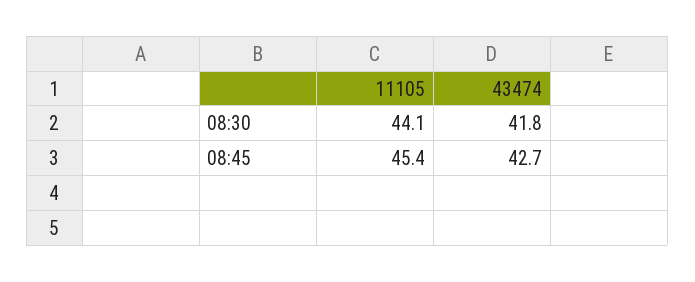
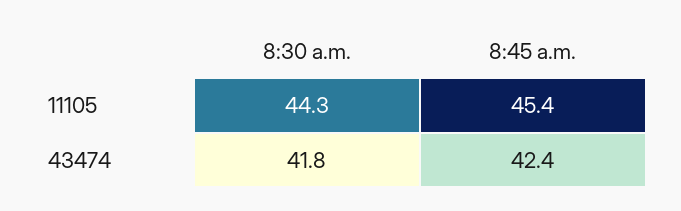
11105, 08:30: 44.1 -> 44.3
43474, 08:45: 42.7 -> 42.4

